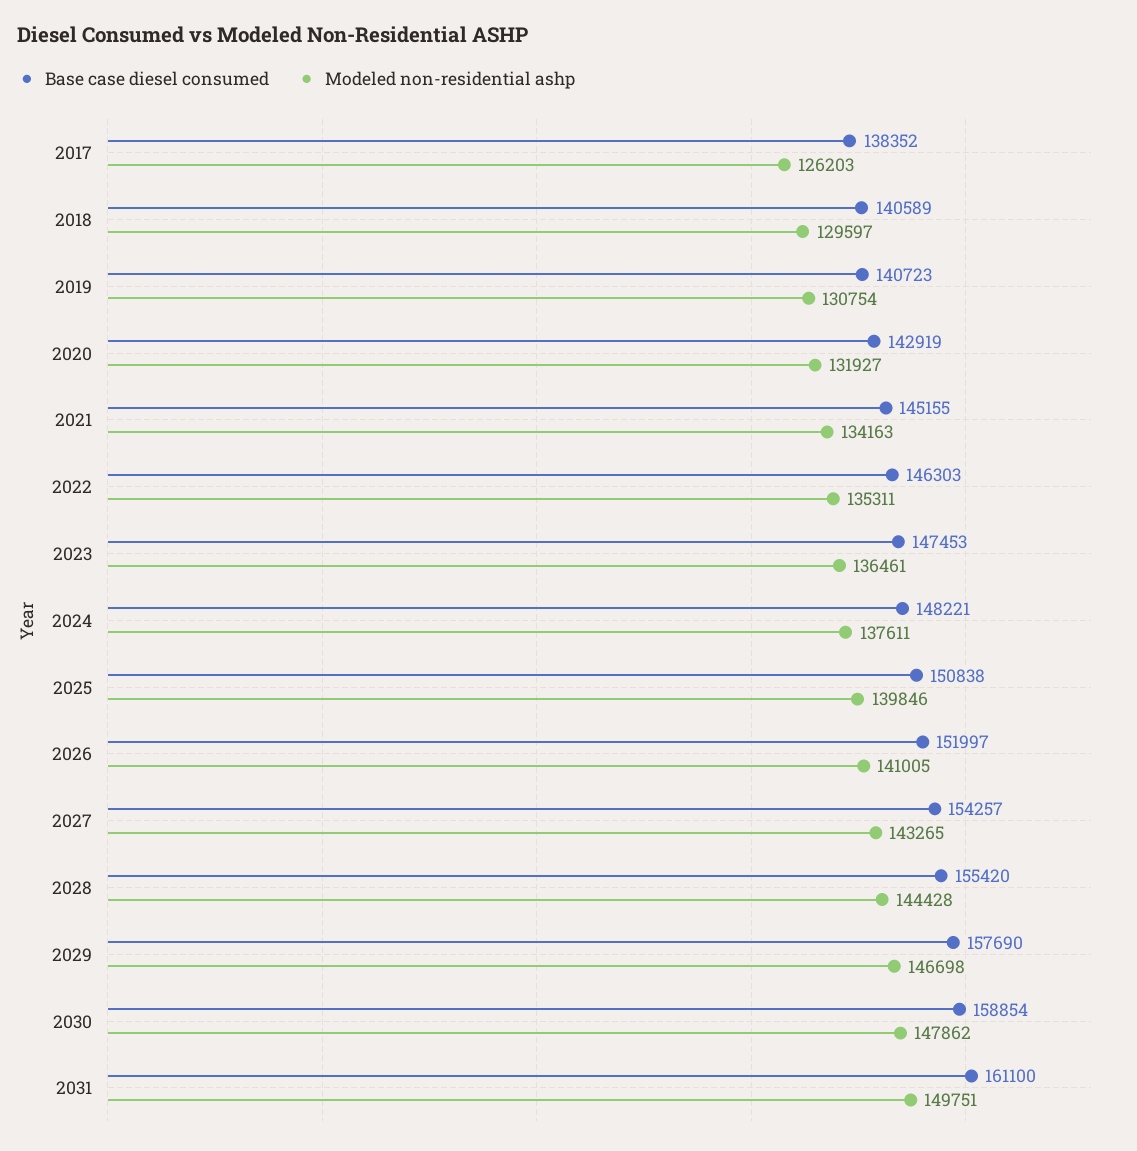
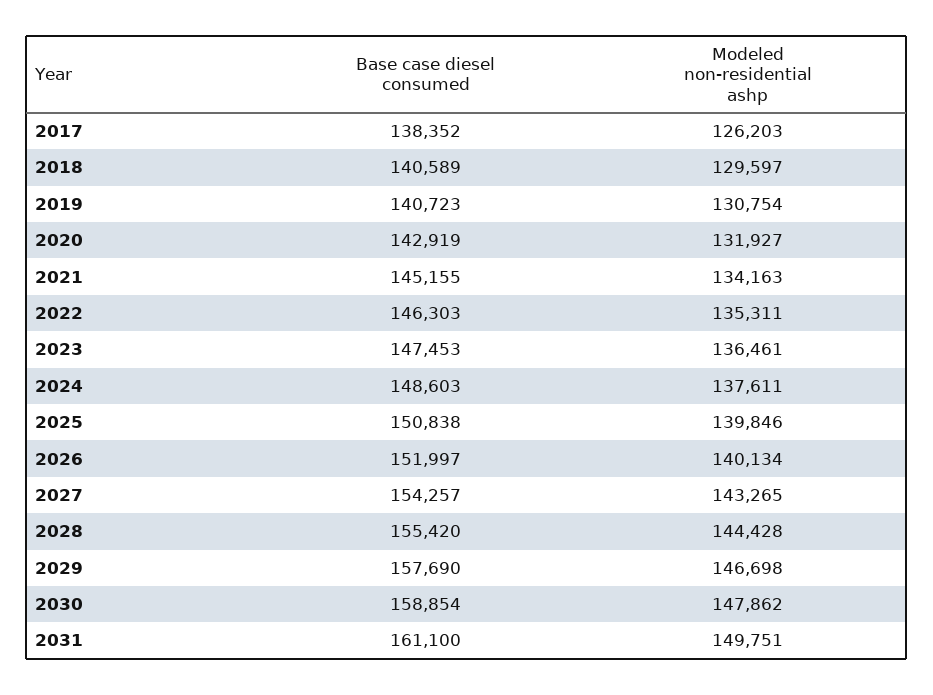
Base case diesel consumed, 2024: 148221 -> 148603
Modeled non-residential ashp, 2026: 141005 -> 140134

